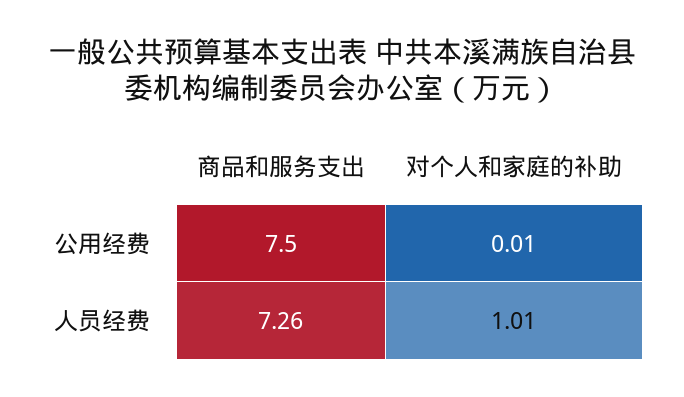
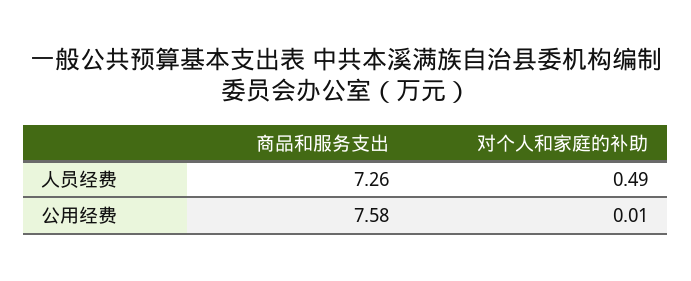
商品和服务支出, 公用经费: 7.5 -> 7.58
对个人和家庭的补助, 人员经费: 1.01 -> 0.49

